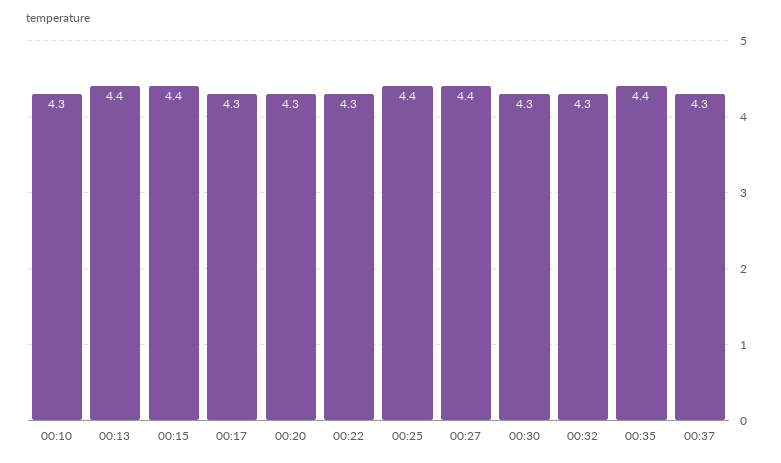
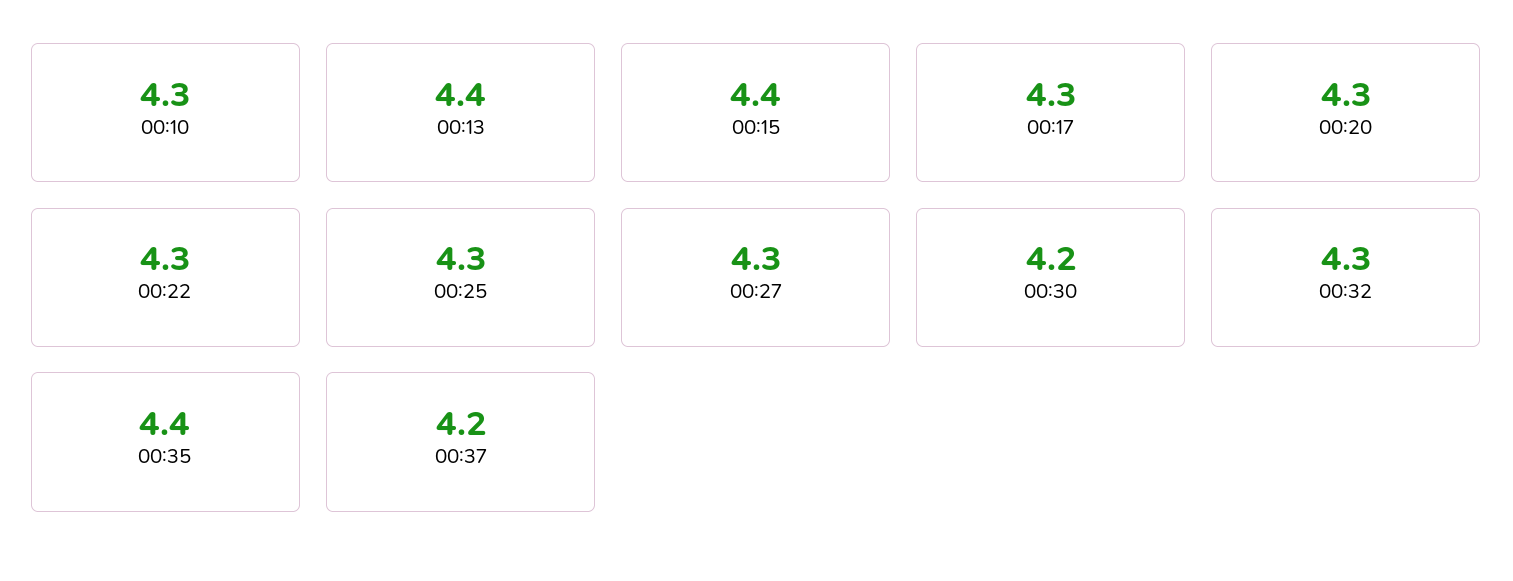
00:25: 4.4 -> 4.3
00:27: 4.4 -> 4.3
00:30: 4.3 -> 4.2
00:37: 4.3 -> 4.2

